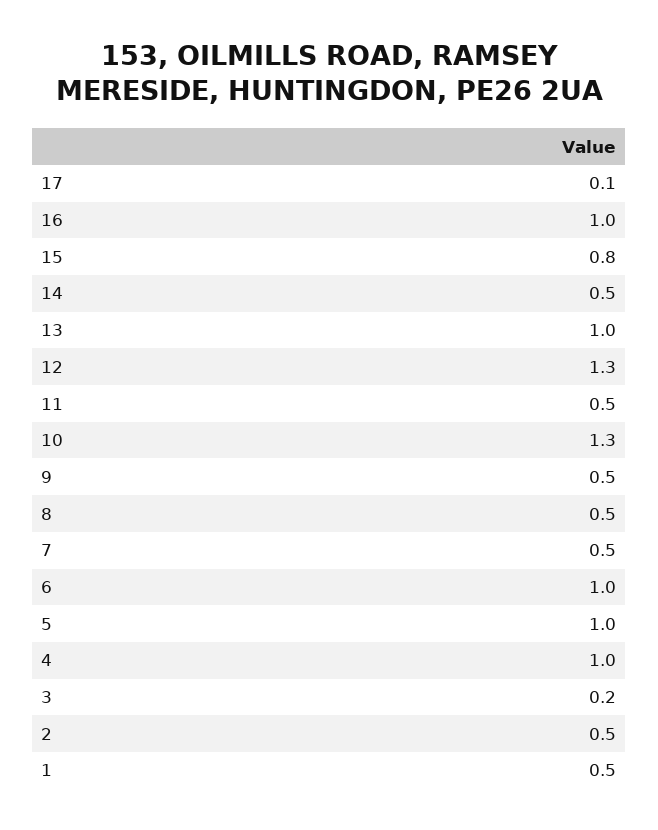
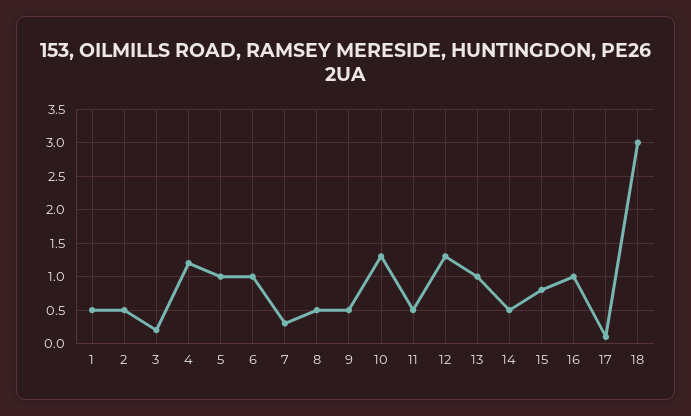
7: 0.5 -> 0.3
4: 1 -> 1.2
18: none -> 3

